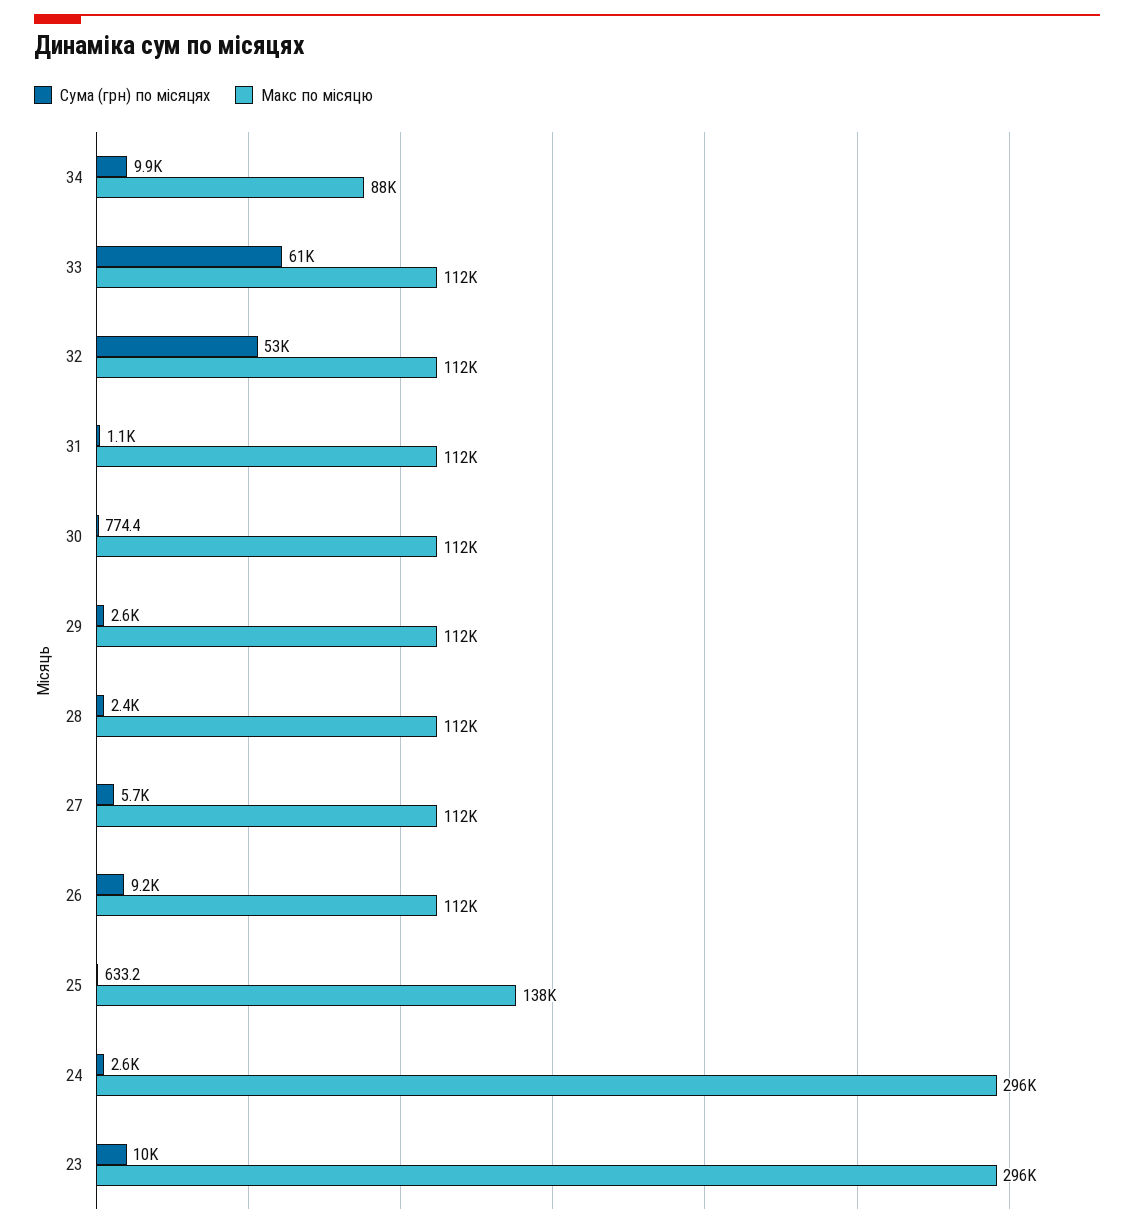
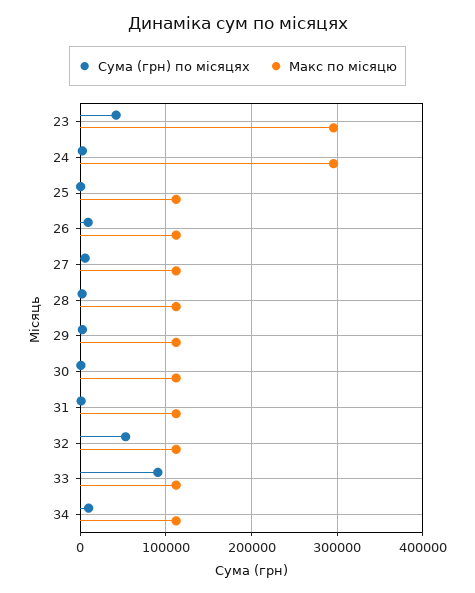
Макс по місяцю, 34: 88000 -> 110000
Сума (грн) по місяцях, 33: 61000 -> 90000
Макс по місяцю, 25: 138000 -> 110000
Сума (грн) по місяцях, 23: 10000 -> 40000

